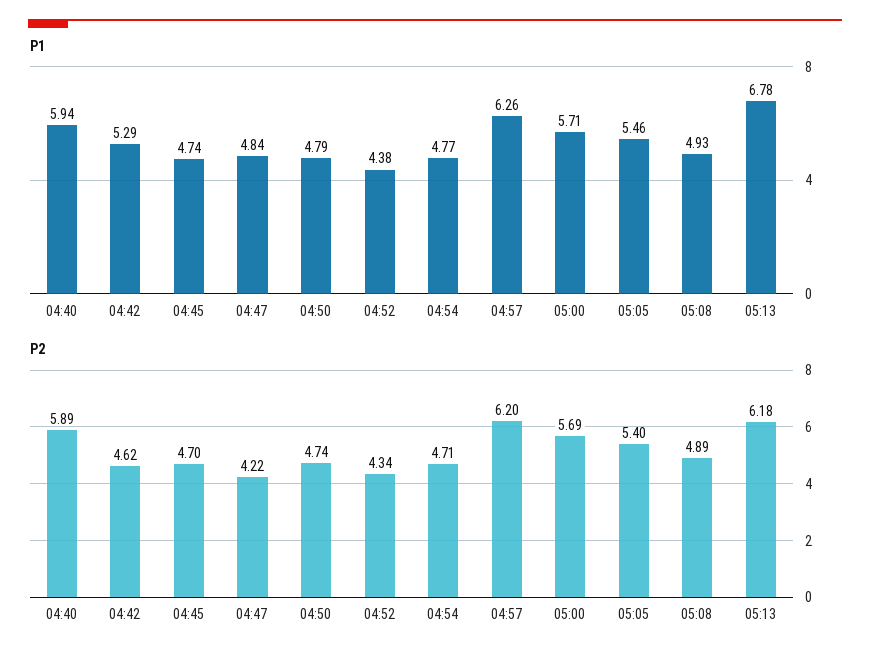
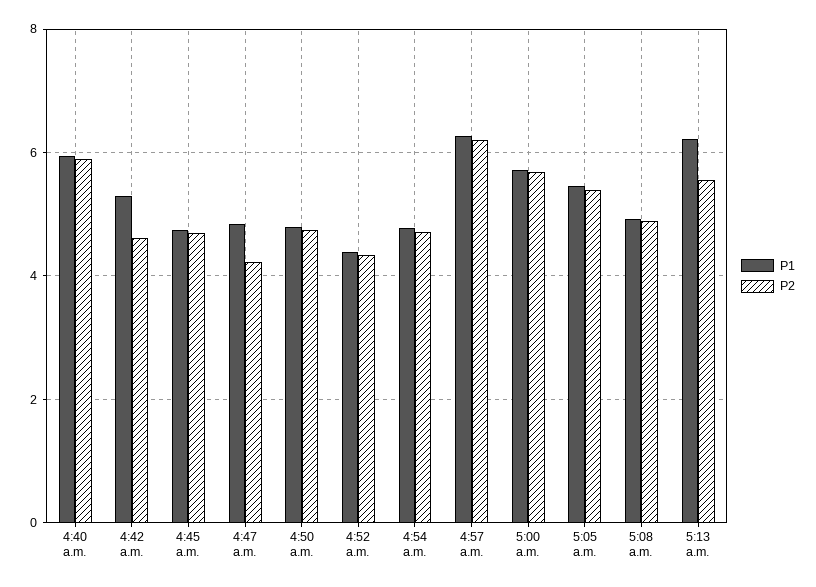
P1, 05:13: 6.78 -> 6.2
P2, 05:13: 6.18 -> 5.6

